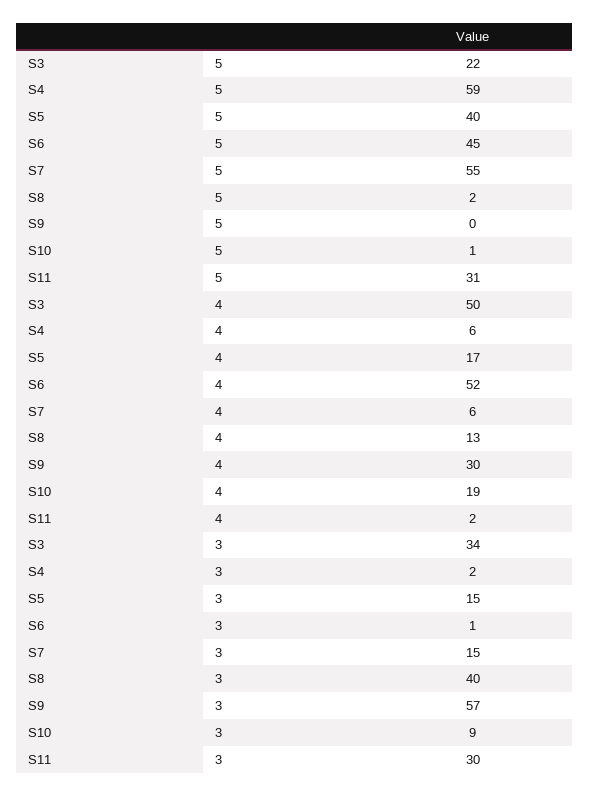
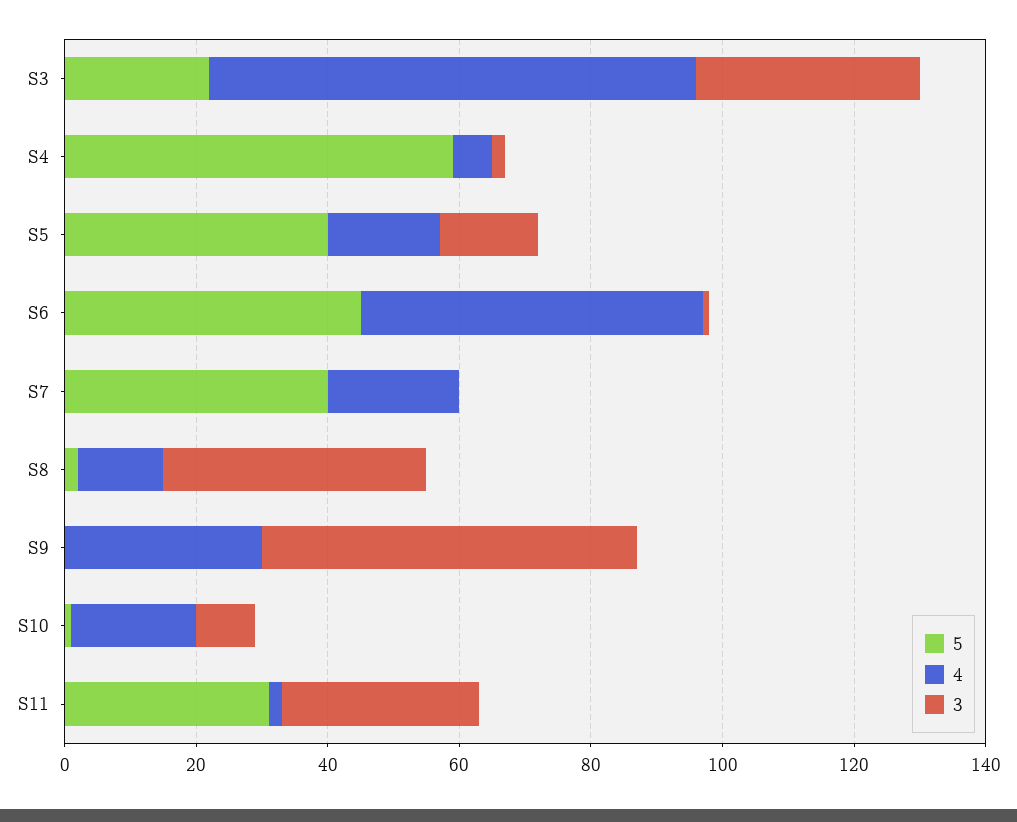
5, S7: 55 -> 40
4, S3: 50 -> 75
4, S7: 6 -> 20
3, S7: 15 -> 0

